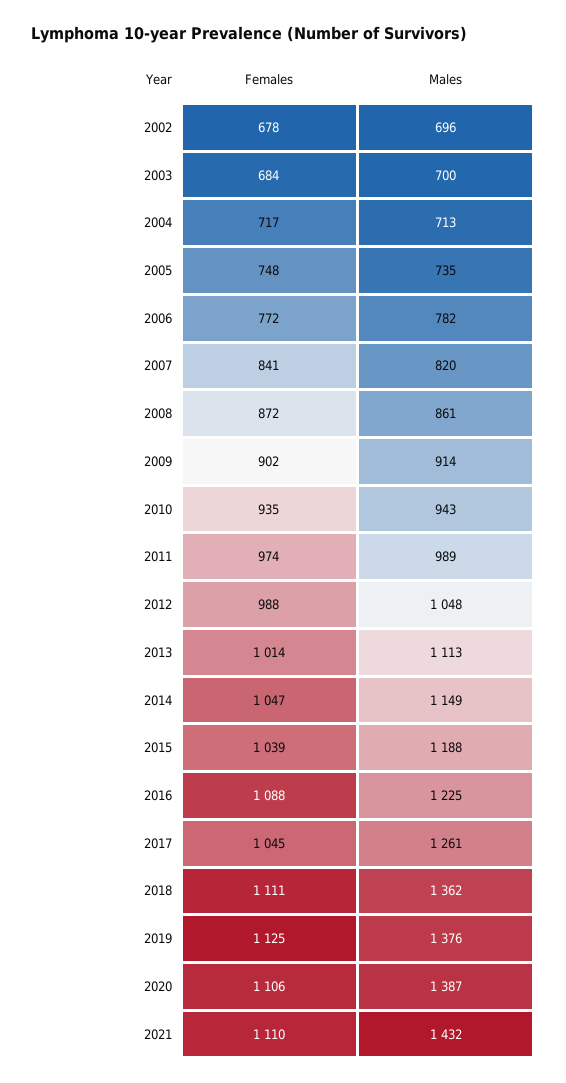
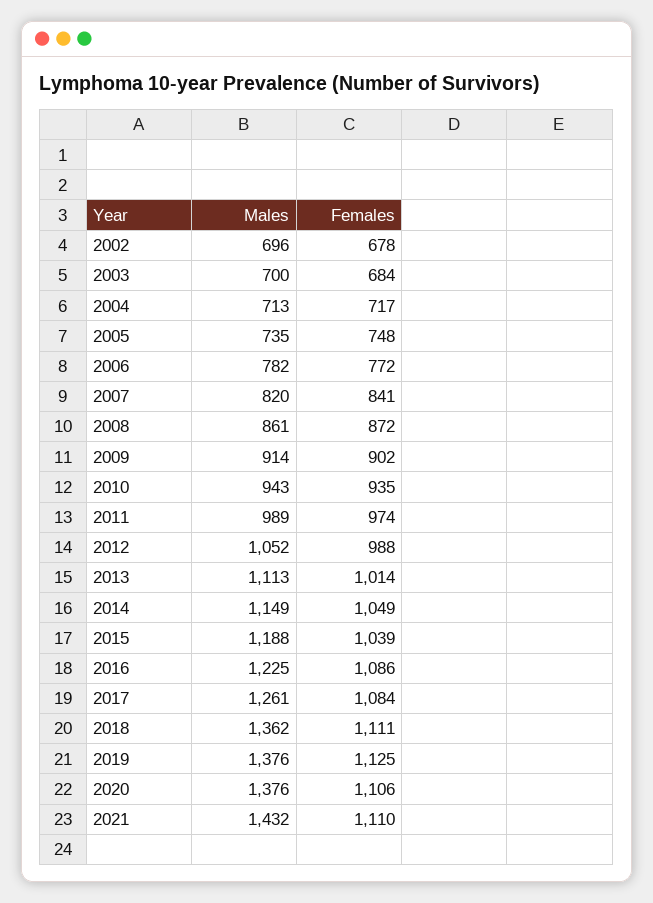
Males, 2012: 1048 -> 1052
Females, 2014: 1047 -> 1049
Females, 2016: 1088 -> 1086
Females, 2017: 1045 -> 1084
Males, 2020: 1387 -> 1376

